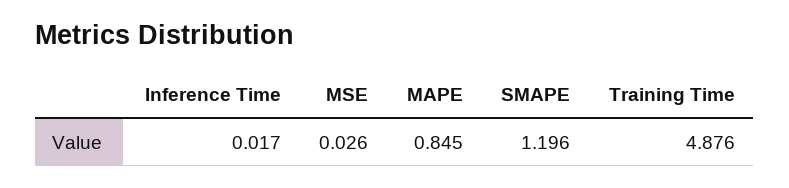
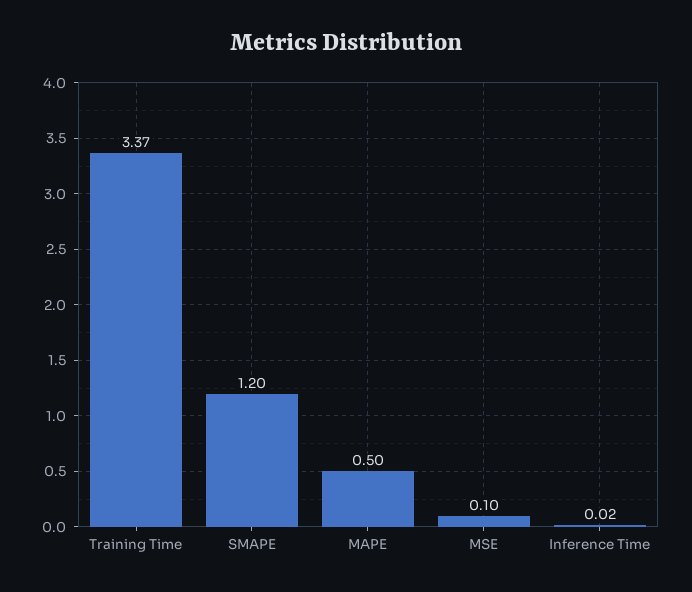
MSE: 0.026 -> 0.1
MAPE: 0.845 -> 0.5
Training Time: 4.876 -> 3.37

